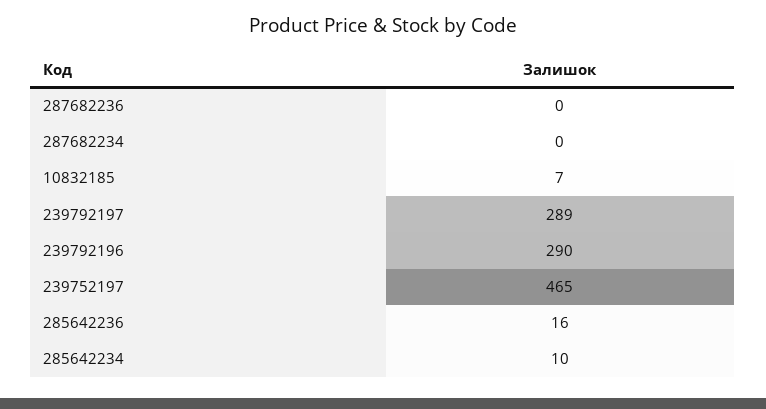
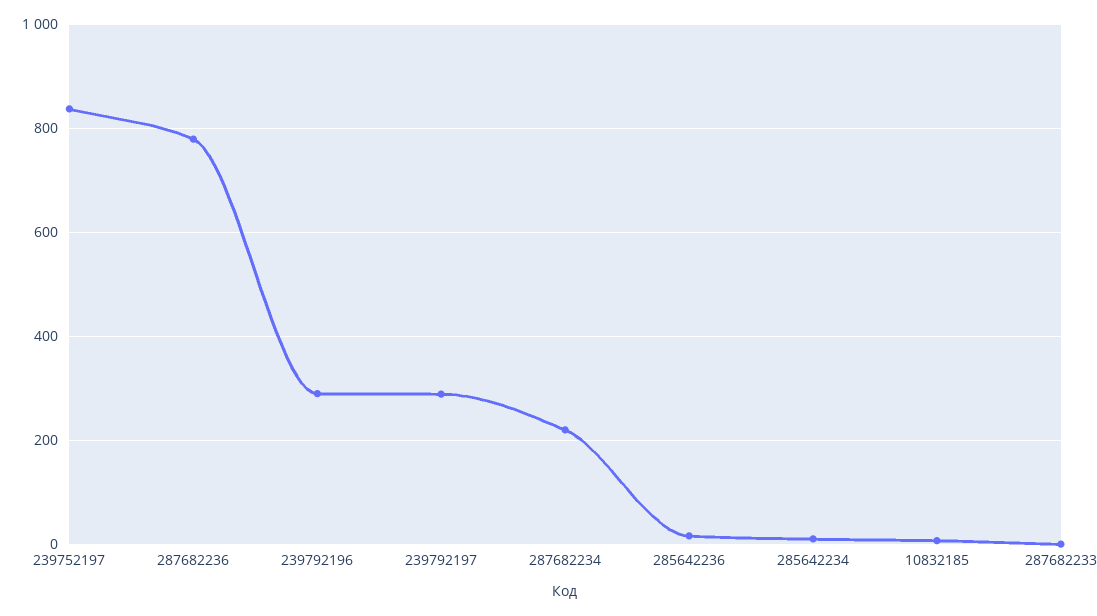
287682236: 0 -> 780
287682234: 0 -> 220
239752197: 465 -> 840
287682233: none -> 0

